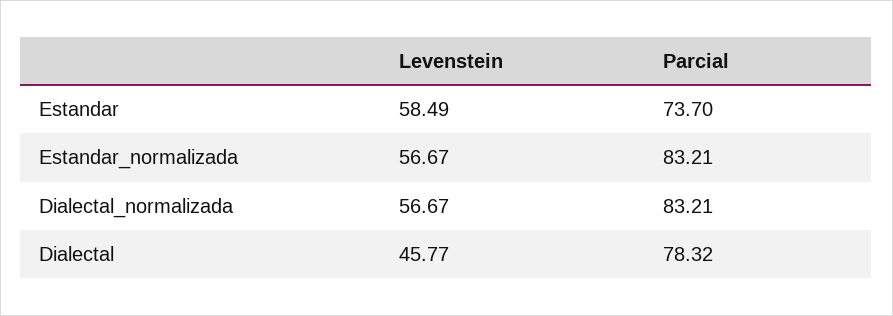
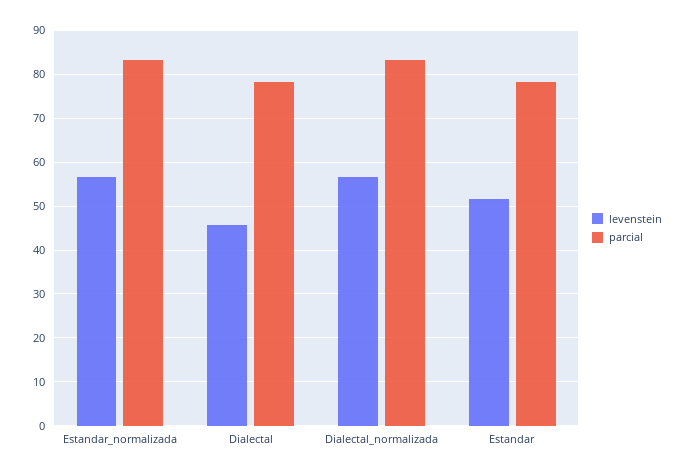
Levenstein, Estandar: 58.49 -> 52
Parcial, Estandar: 73.7 -> 78

